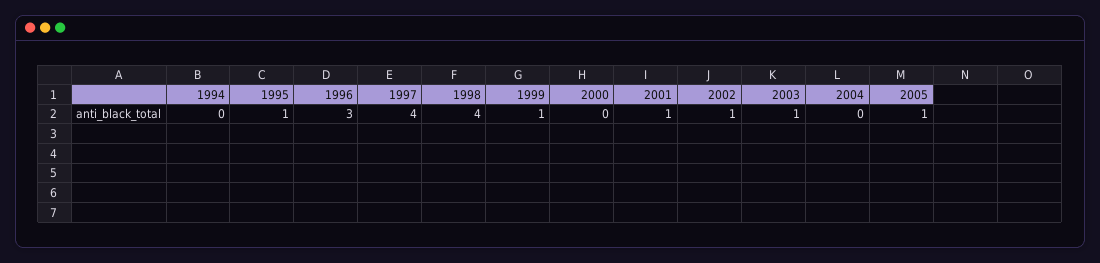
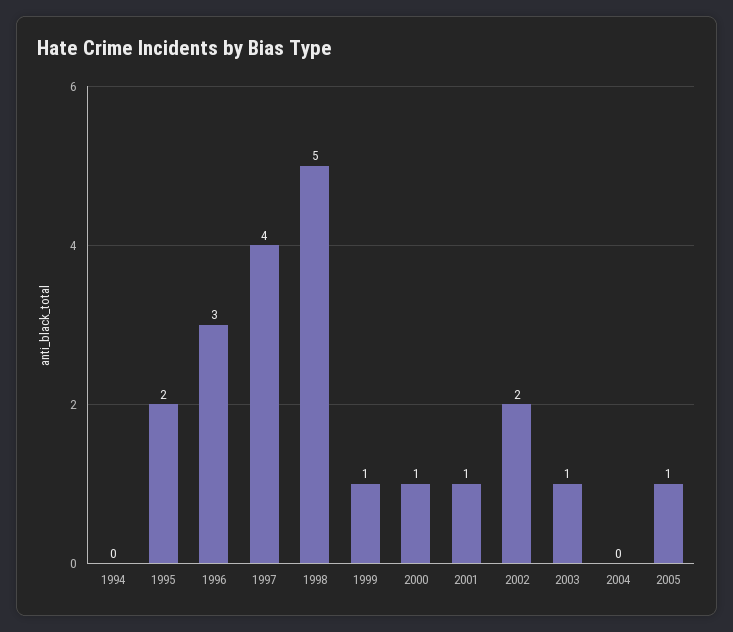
1995: 1 -> 2
1998: 4 -> 5
2000: 0 -> 1
2002: 1 -> 2

